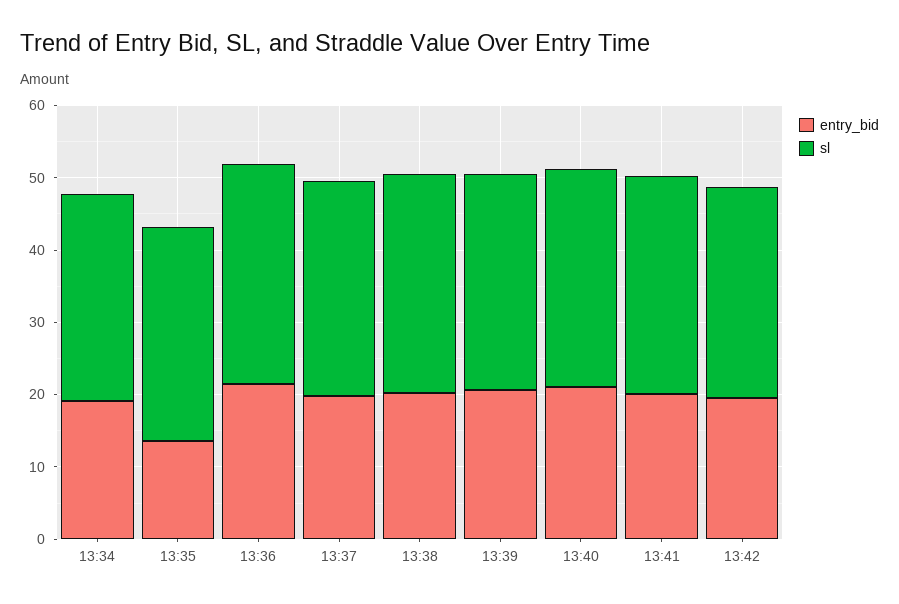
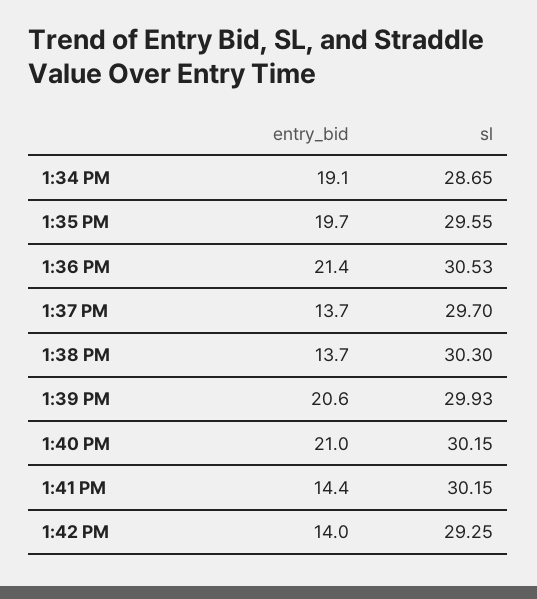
entry_bid, 13:35: 14 -> 19.7
entry_bid, 13:37: 20 -> 13.7
entry_bid, 13:38: 20 -> 13.7
entry_bid, 13:41: 20 -> 14.4
entry_bid, 13:42: 20 -> 14

